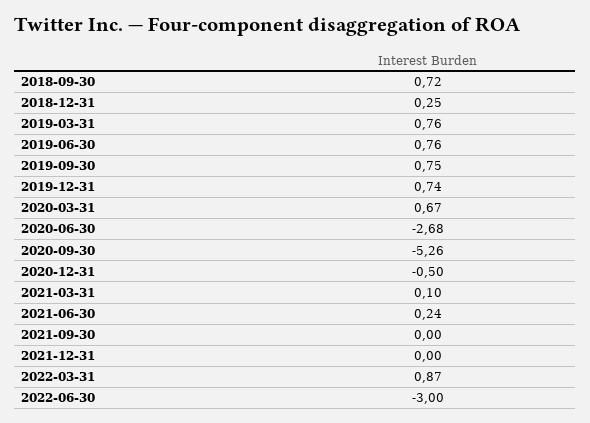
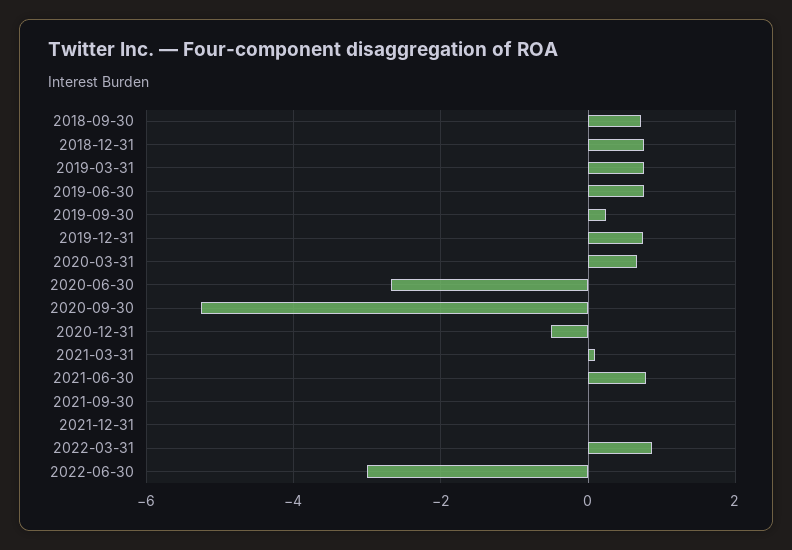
2018-12-31: 0.25 -> 0.8
2019-09-30: 0.75 -> 0.2
2021-06-30: 0.24 -> 0.8

